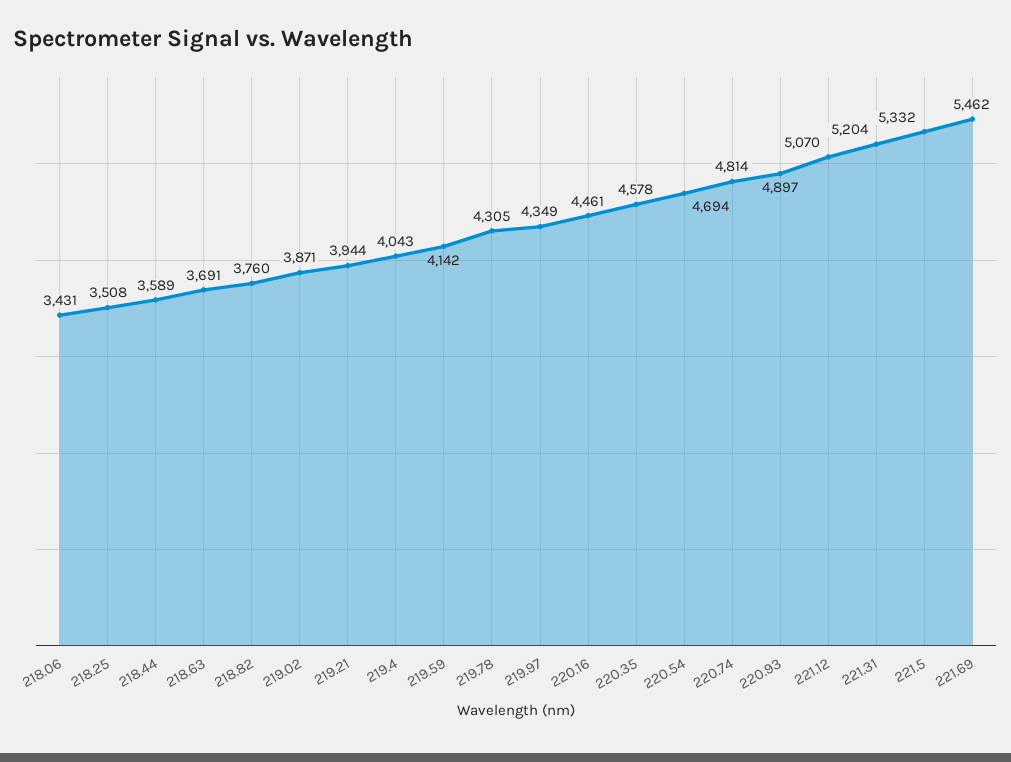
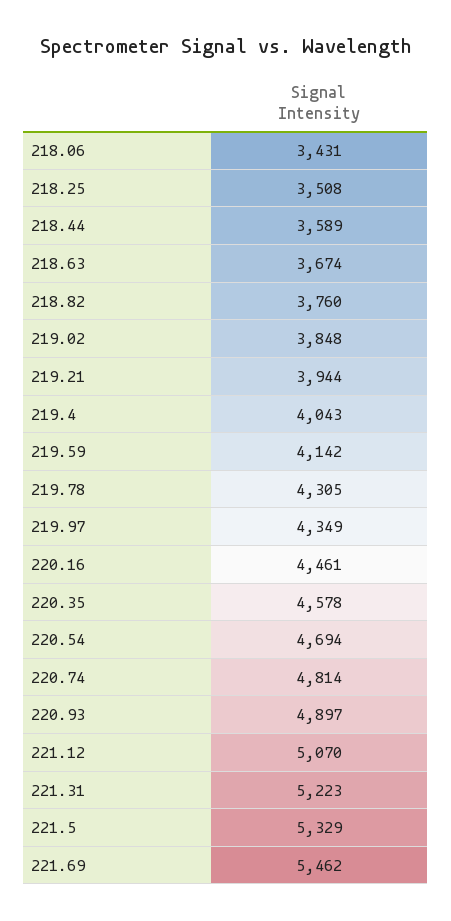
218.63: 3691 -> 3674
219.02: 3871 -> 3848
221.31: 5204 -> 5223
221.5: 5332 -> 5329

